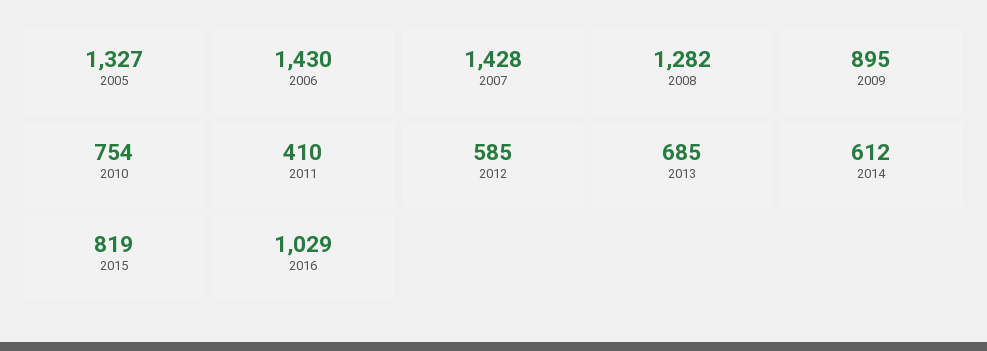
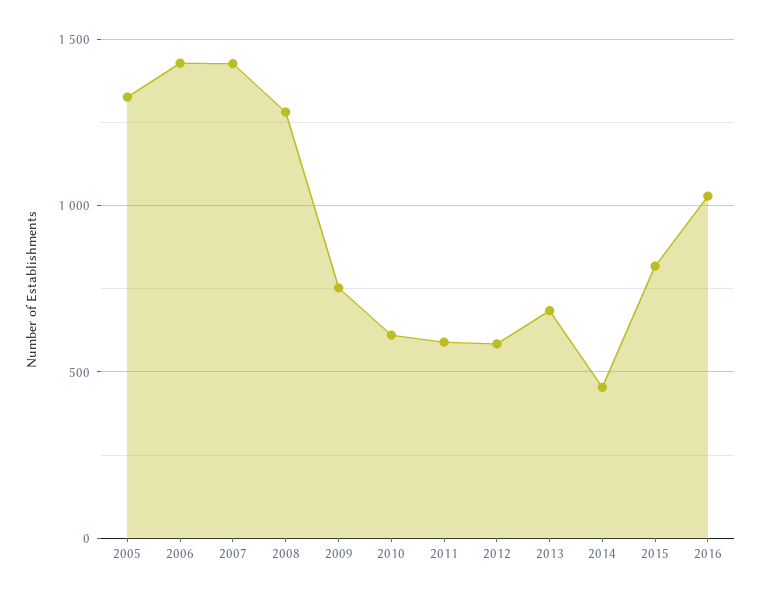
2009: 895 -> 750
2010: 754 -> 600
2011: 410 -> 600
2014: 612 -> 450

